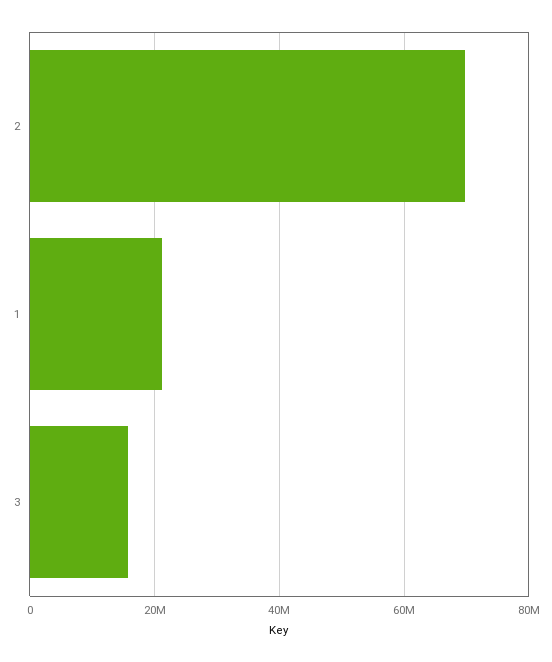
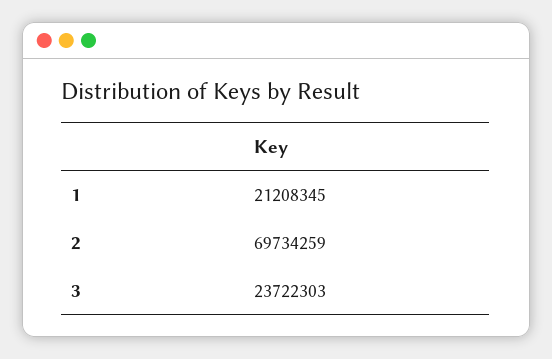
3: 16000000 -> 23722303

